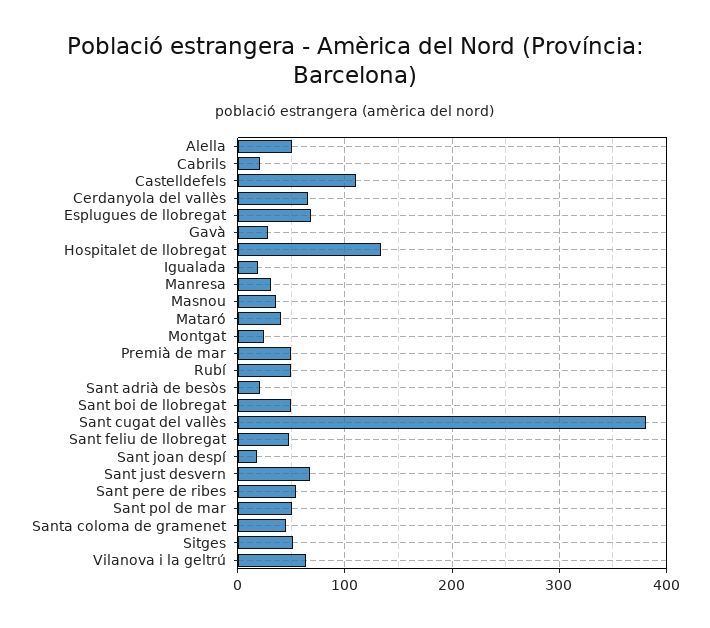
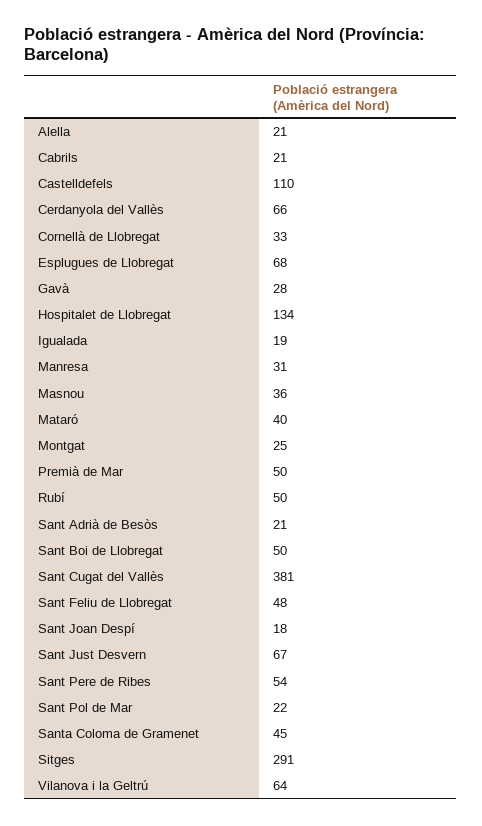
Alella: 50 -> 21
Sant pol de mar: 50 -> 22
Sitges: 50 -> 291
Cornellà de Llobregat: none -> 33

